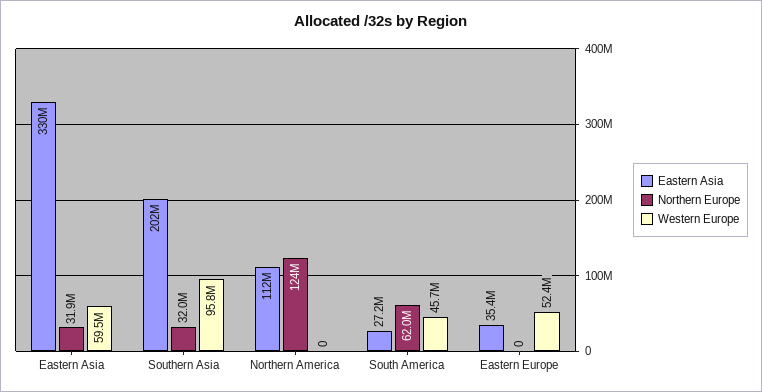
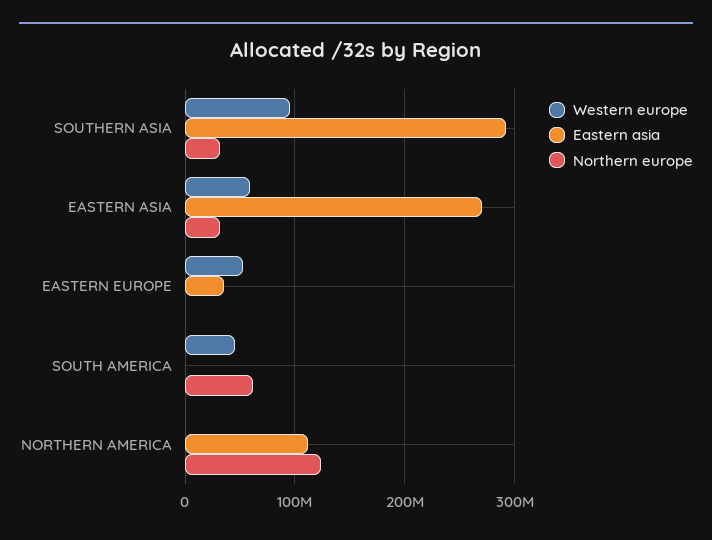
Eastern Asia, Eastern Asia: 330000000 -> 270000000
Eastern Asia, Southern Asia: 202000000 -> 290000000
Eastern Asia, South America: 27200000 -> 0

